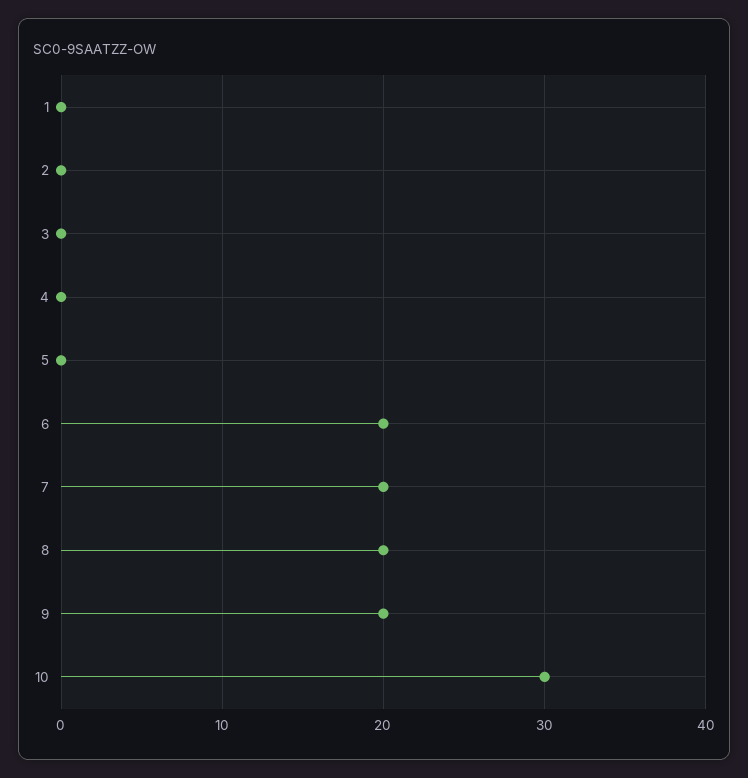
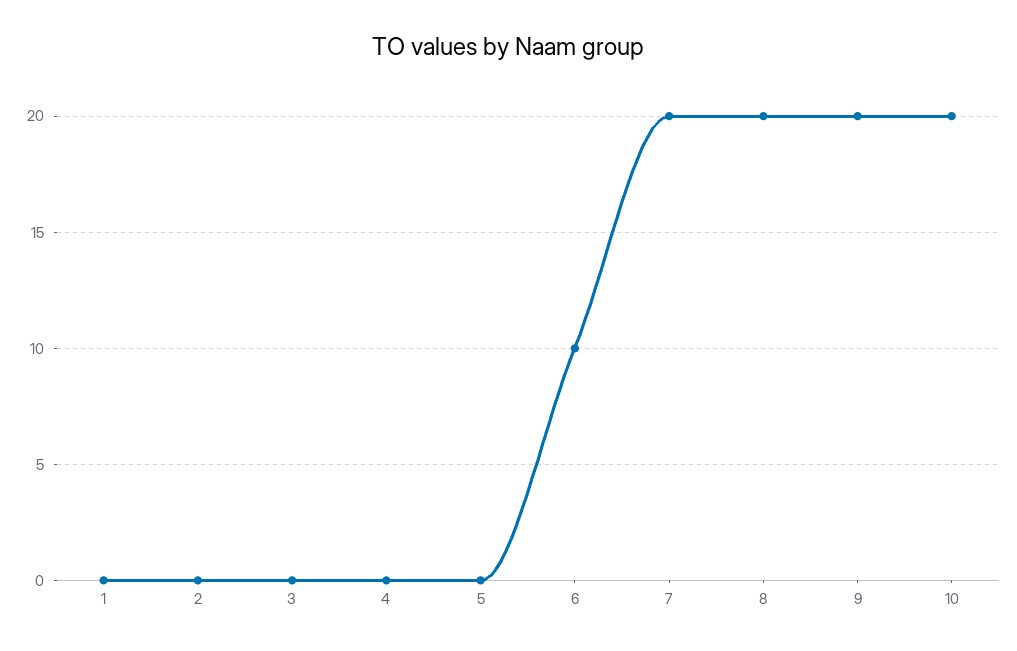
6: 20 -> 10
10: 30 -> 20

